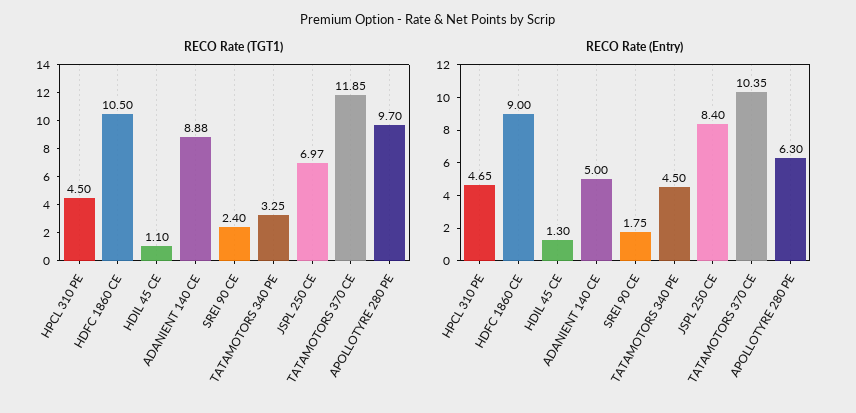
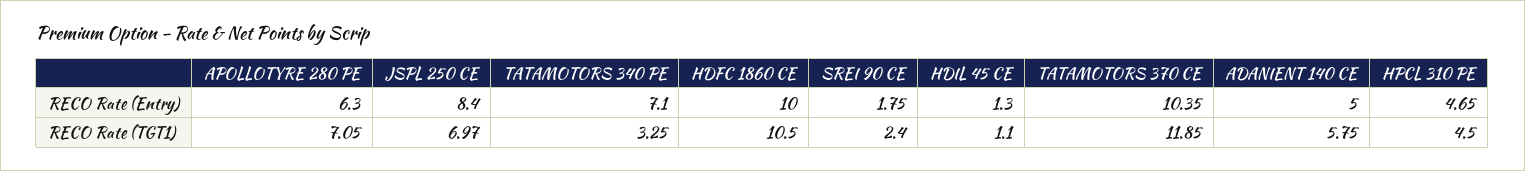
RECO Rate (TGT1), ADANIENT 140 CE: 8.88 -> 5.75
RECO Rate (TGT1), APOLLOTYRE 280 PE: 9.7 -> 7.05
RECO Rate (Entry), HDFC 1860 CE: 9 -> 10
RECO Rate (Entry), TATAMOTORS 340 PE: 4.5 -> 7.1

